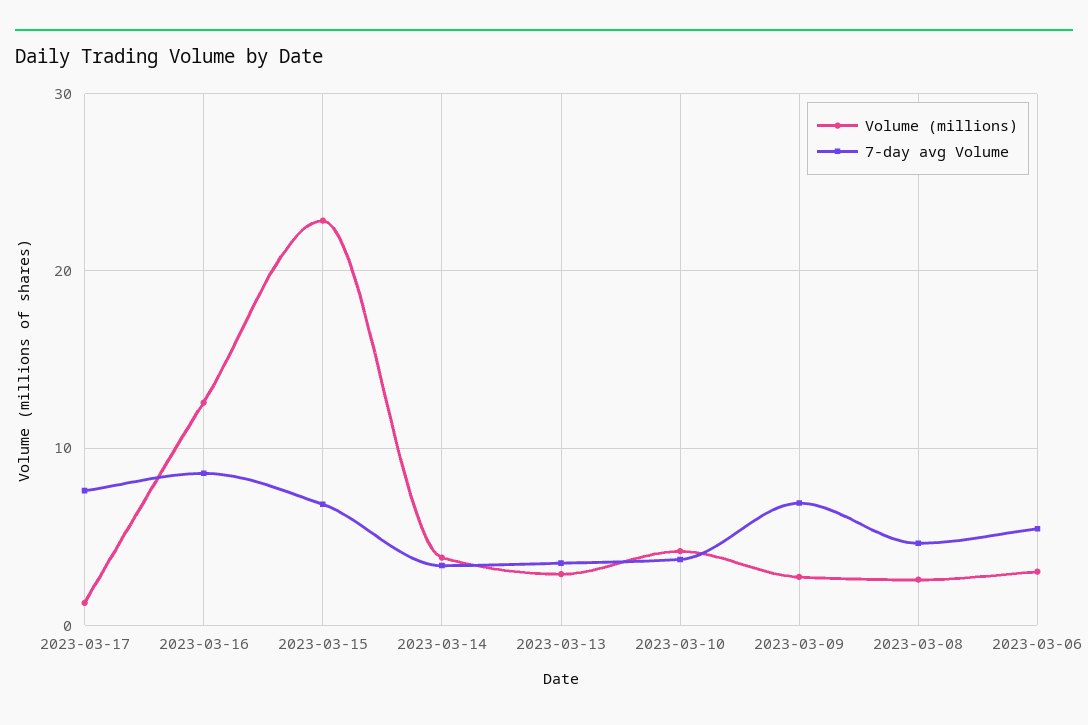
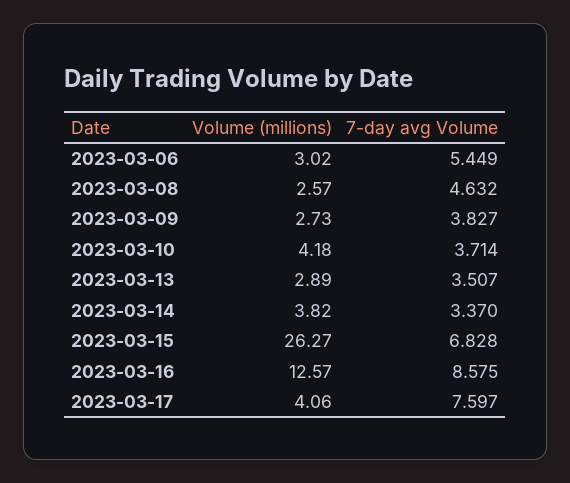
Volume (millions), 2023-03-17: 1 -> 4.06
Volume (millions), 2023-03-15: 23 -> 26.27
7-day avg Volume, 2023-03-09: 7 -> 3.827

